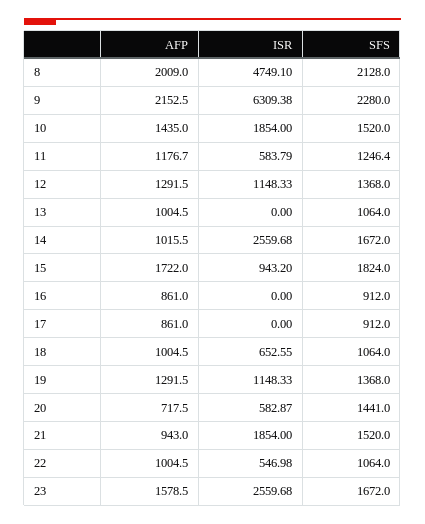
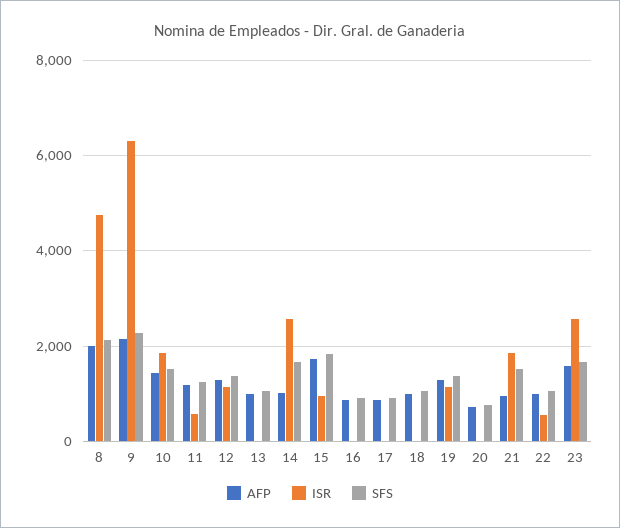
ISR, 18: 652.55 -> 0
ISR, 20: 582.87 -> 0
SFS, 20: 1441 -> 800

